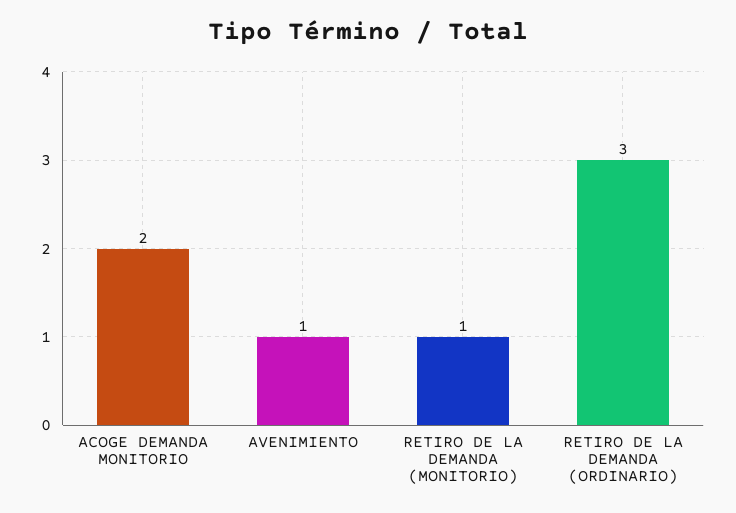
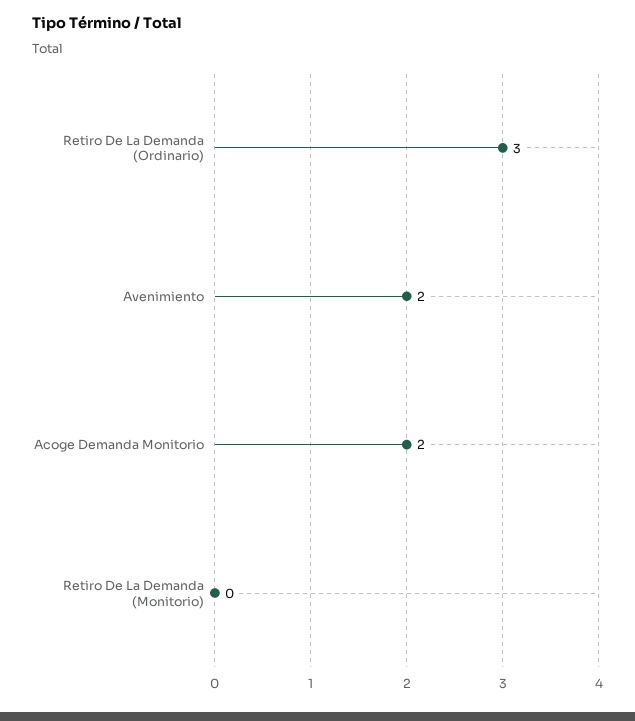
AVENIMIENTO: 1 -> 2
RETIRO DE LA DEMANDA (MONITORIO): 1 -> 0

